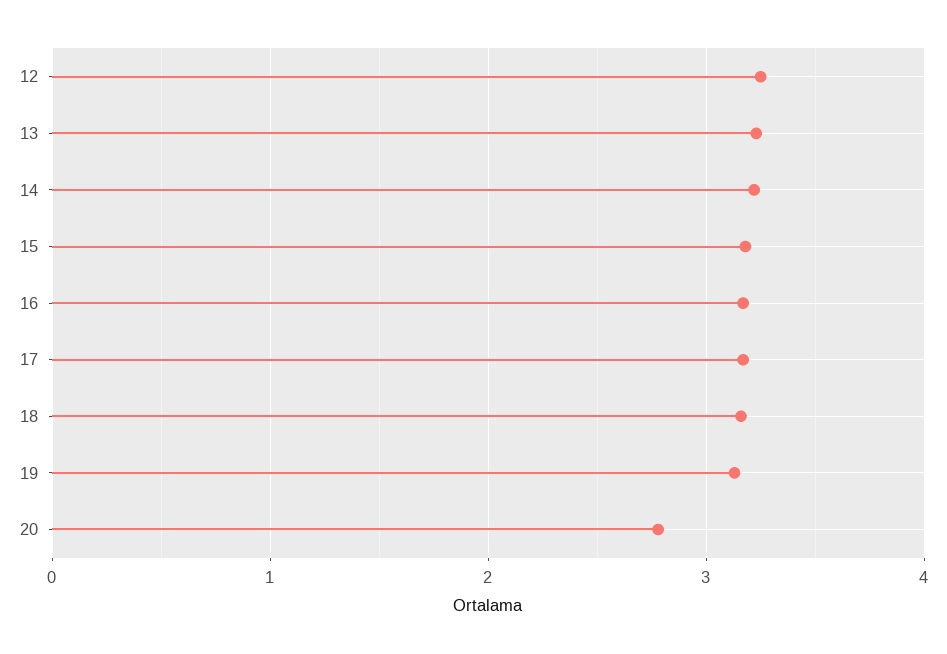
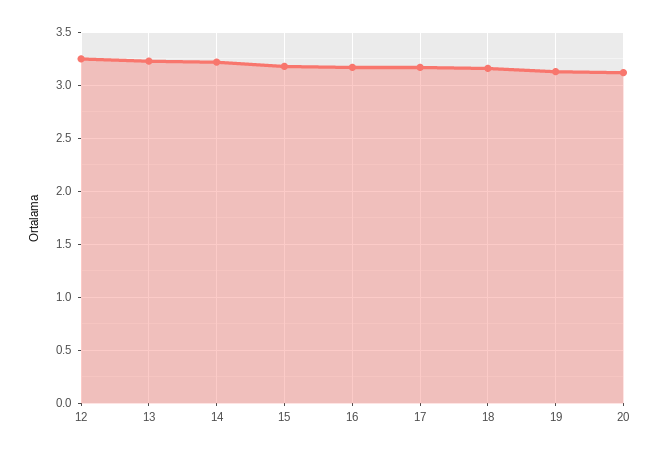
20: 2.8 -> 3.1

